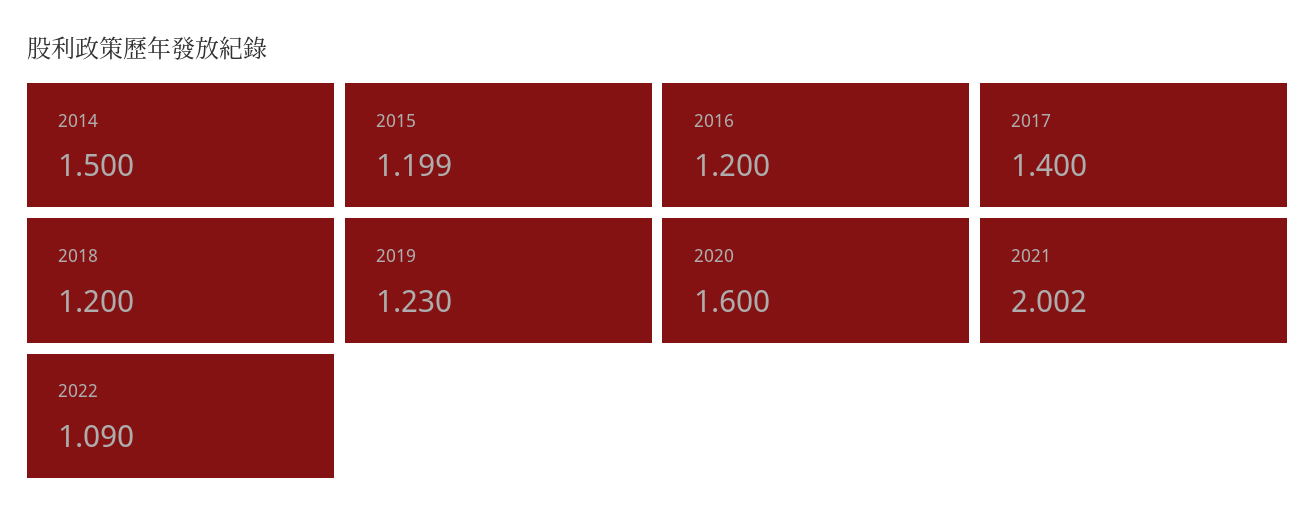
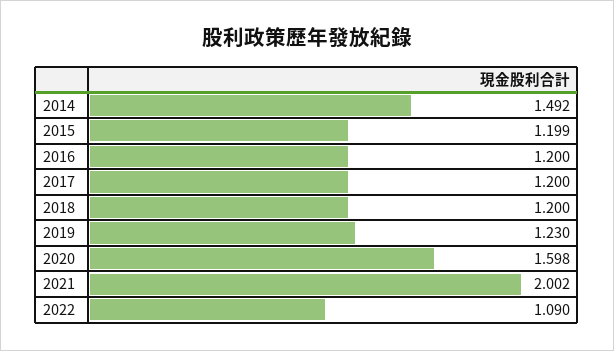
2014: 1.5 -> 1.492
2017: 1.4 -> 1.2
2020: 1.6 -> 1.598

